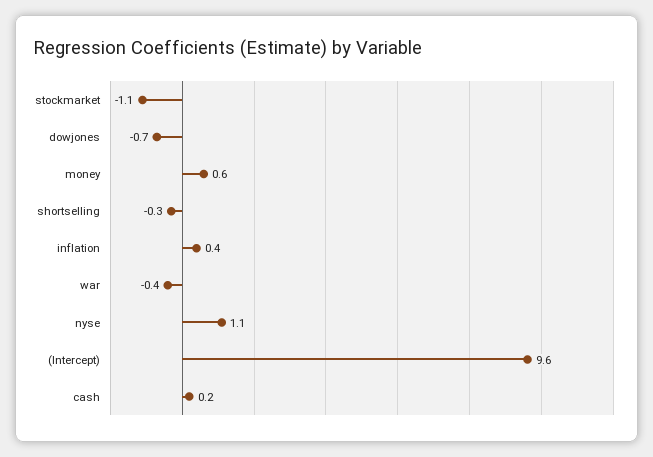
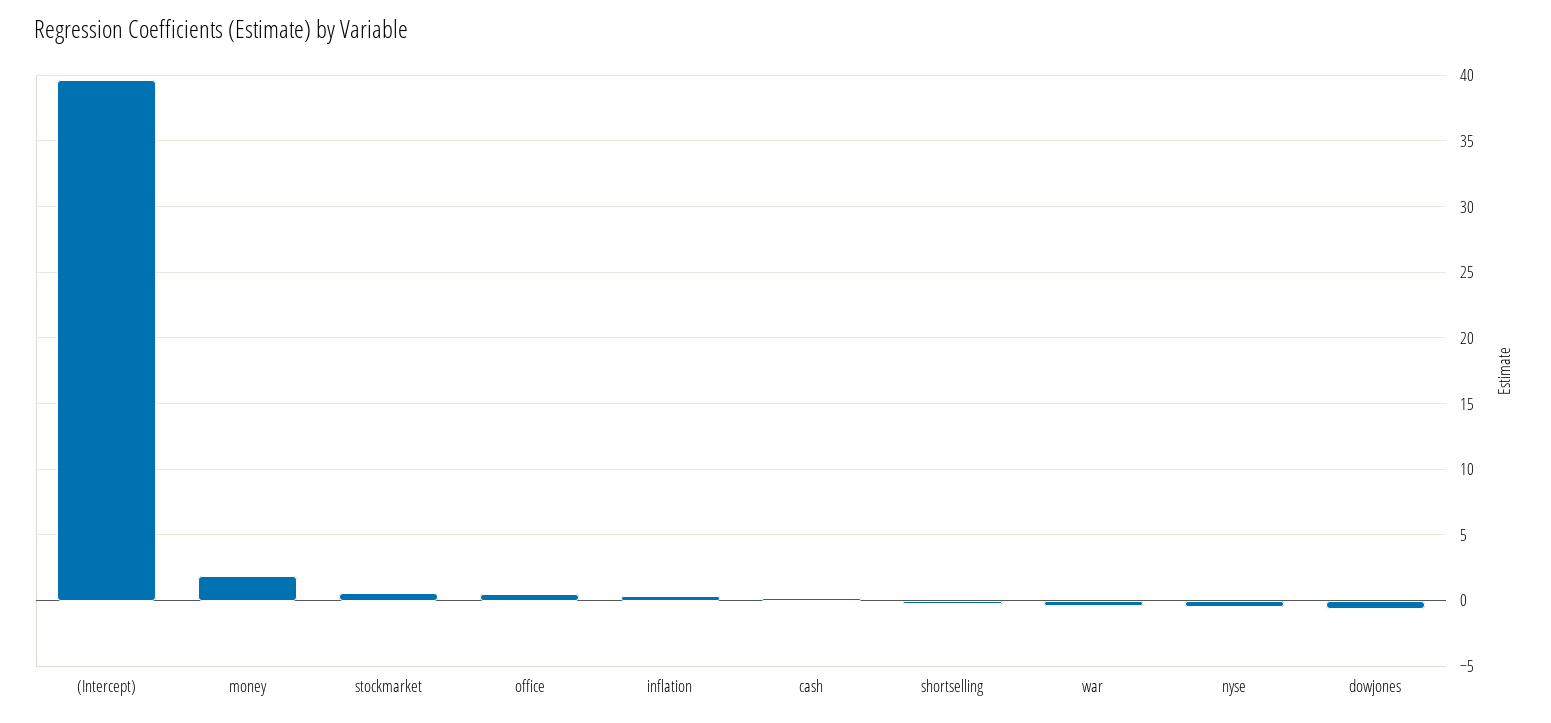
stockmarket: -1.1 -> 0.5
money: 0.6 -> 2
nyse: 1.1 -> -0.5
(Intercept): 9.6 -> 39.5
office: none -> 0.5

